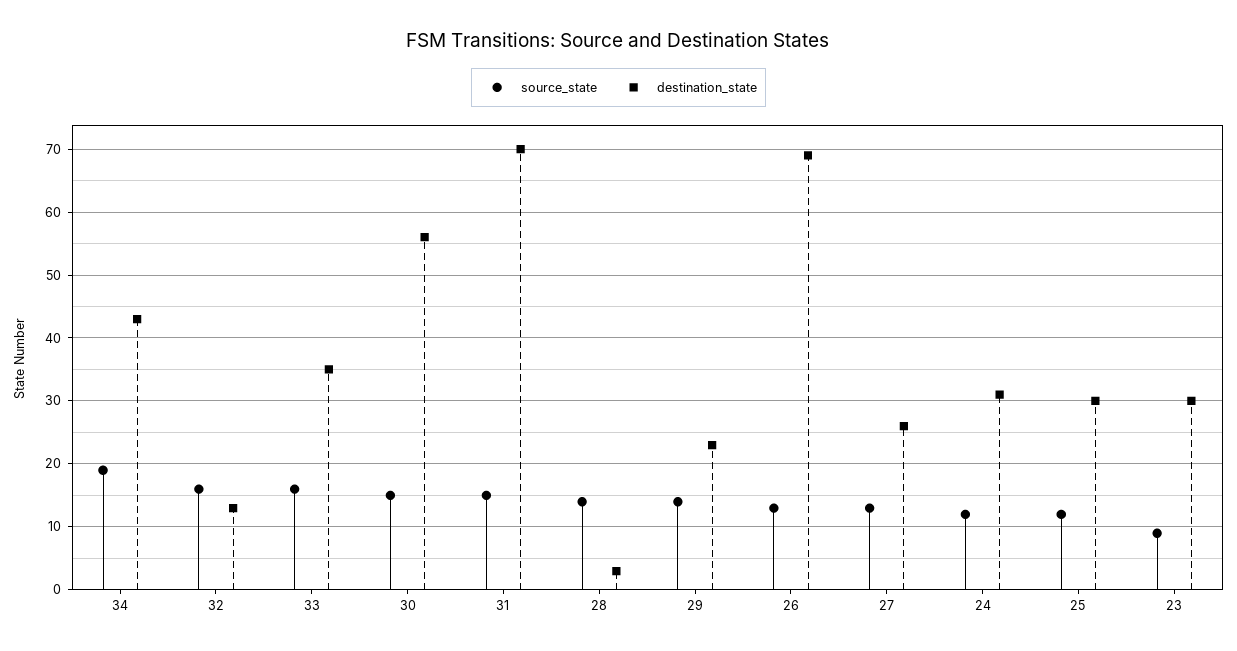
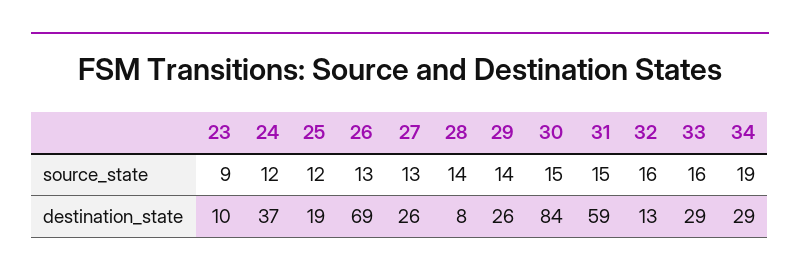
destination_state, 34: 43 -> 29
destination_state, 33: 35 -> 29
destination_state, 30: 56 -> 84
destination_state, 31: 70 -> 59
destination_state, 28: 3 -> 8
destination_state, 29: 23 -> 26
destination_state, 24: 31 -> 37
destination_state, 25: 30 -> 19
destination_state, 23: 30 -> 10

